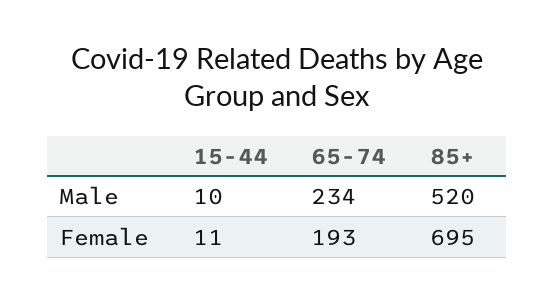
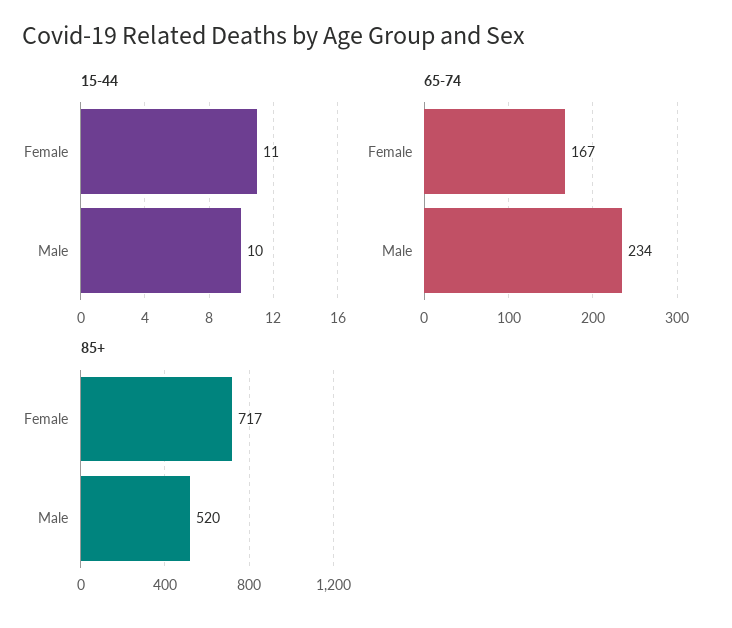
65-74, Female: 193 -> 167
85+, Female: 695 -> 717

